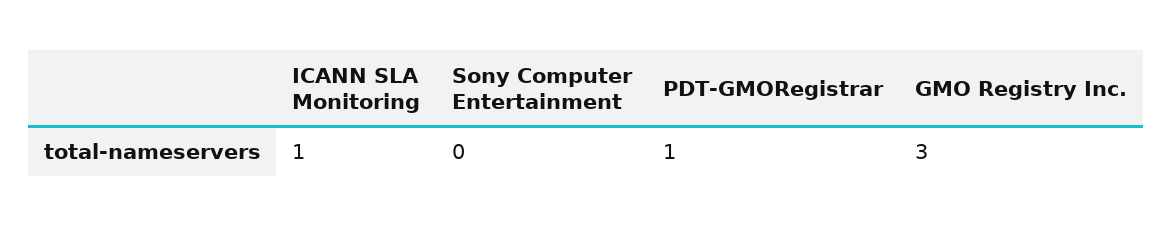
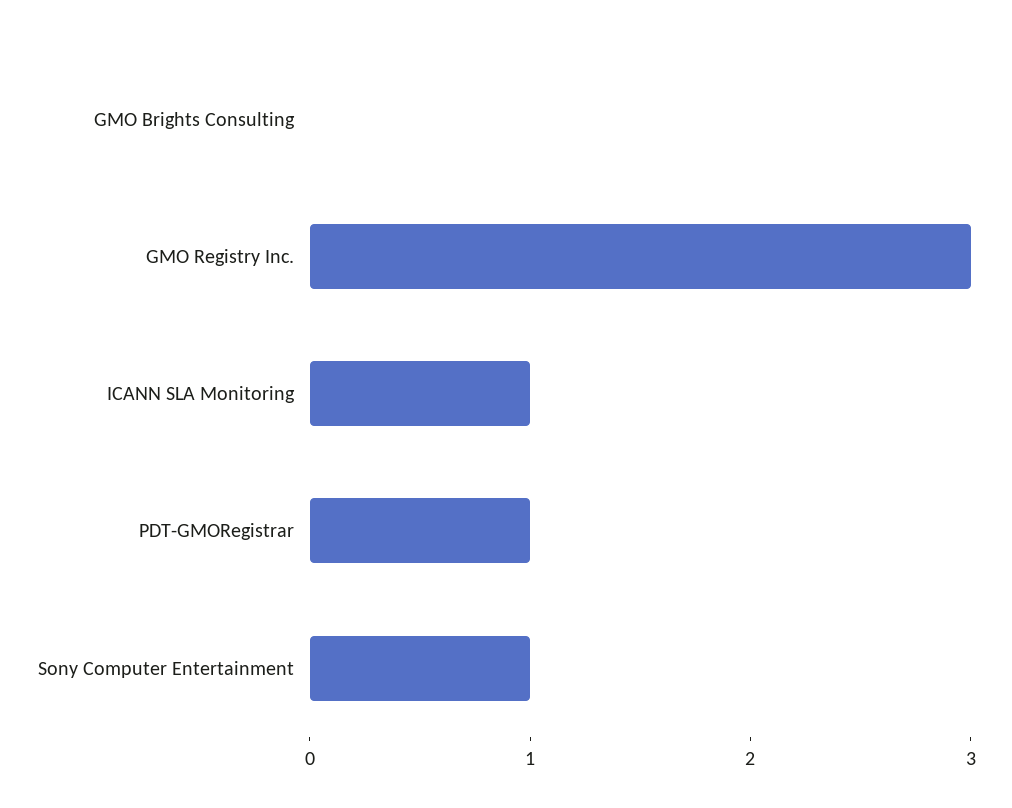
Sony Computer Entertainment: 0 -> 1
GMO Brights Consulting: none -> 0

